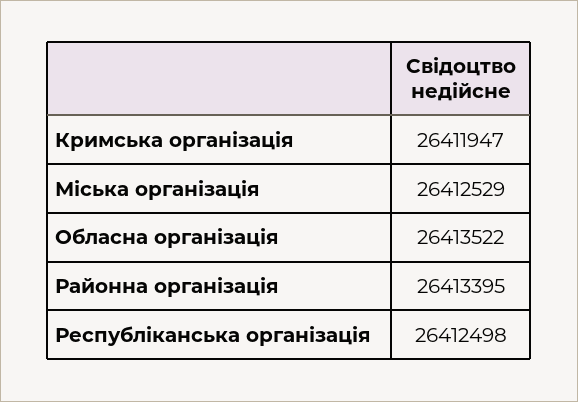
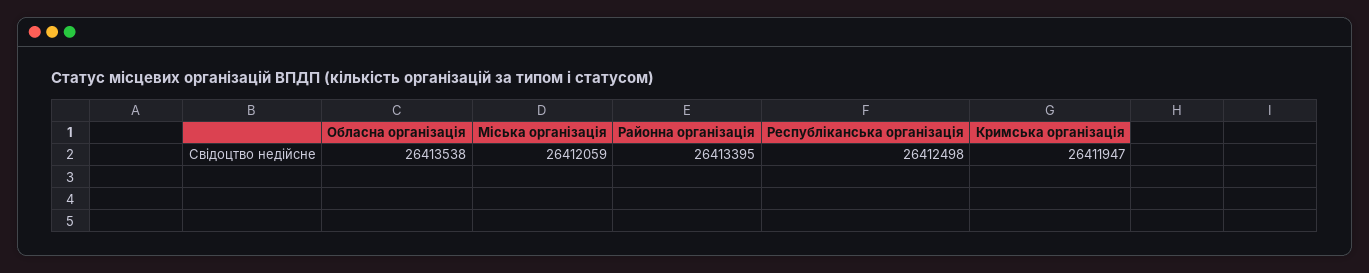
Міська організація: 26412529 -> 26412059
Обласна організація: 26413522 -> 26413538

